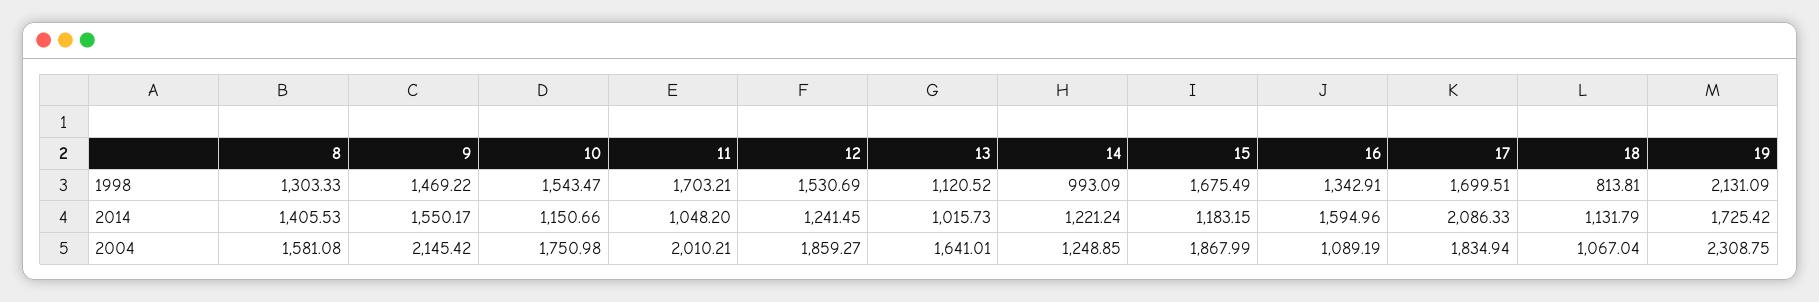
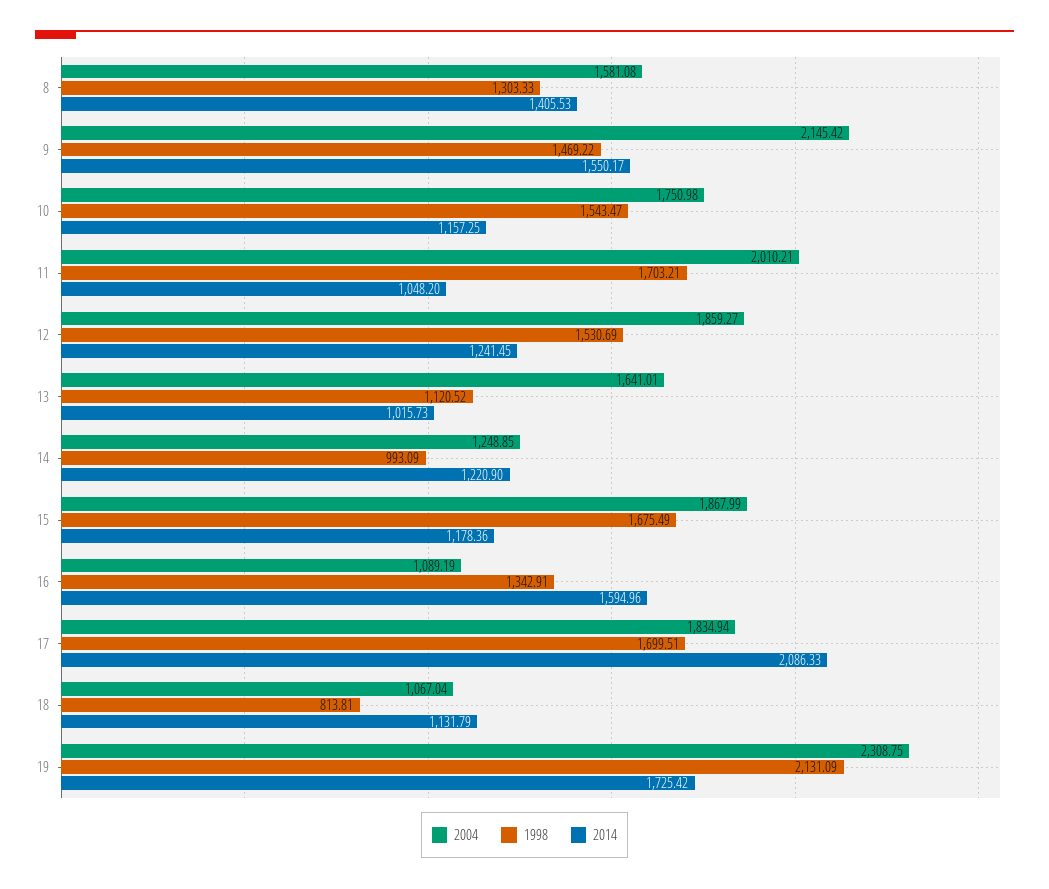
2014, 10: 1150.66 -> 1157.25
2014, 14: 1221.24 -> 1220.9
2014, 15: 1183.15 -> 1178.36

